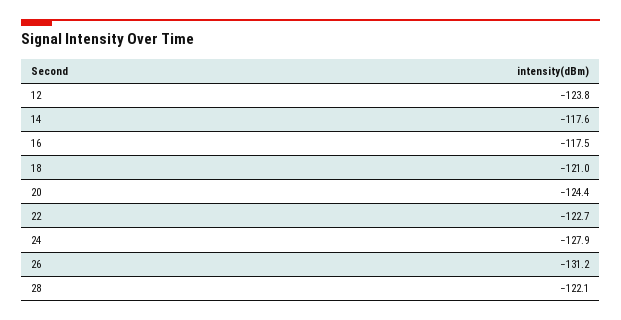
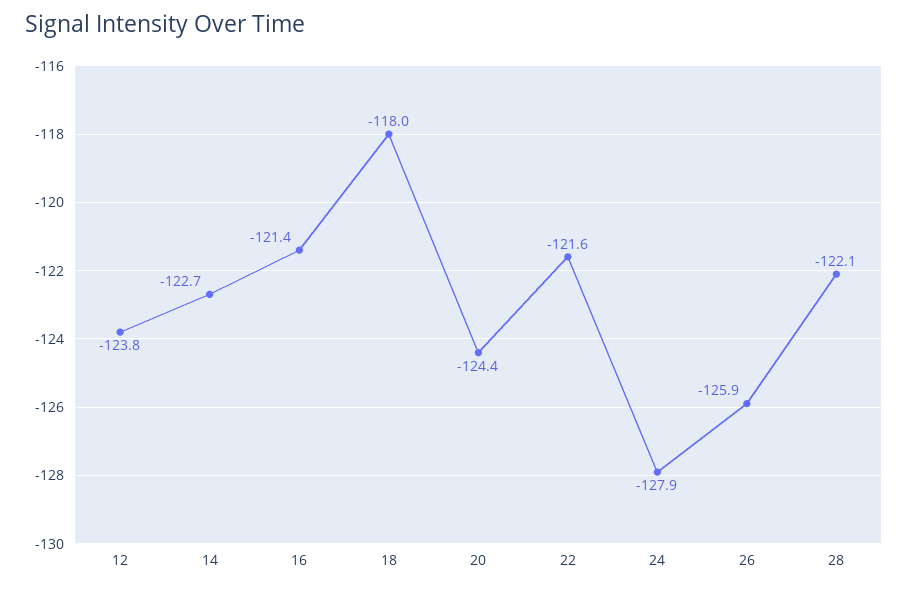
14: -117.6 -> -122.7
16: -117.5 -> -121.4
18: -121 -> -118
22: -122.7 -> -121.6
26: -131.2 -> -125.9

